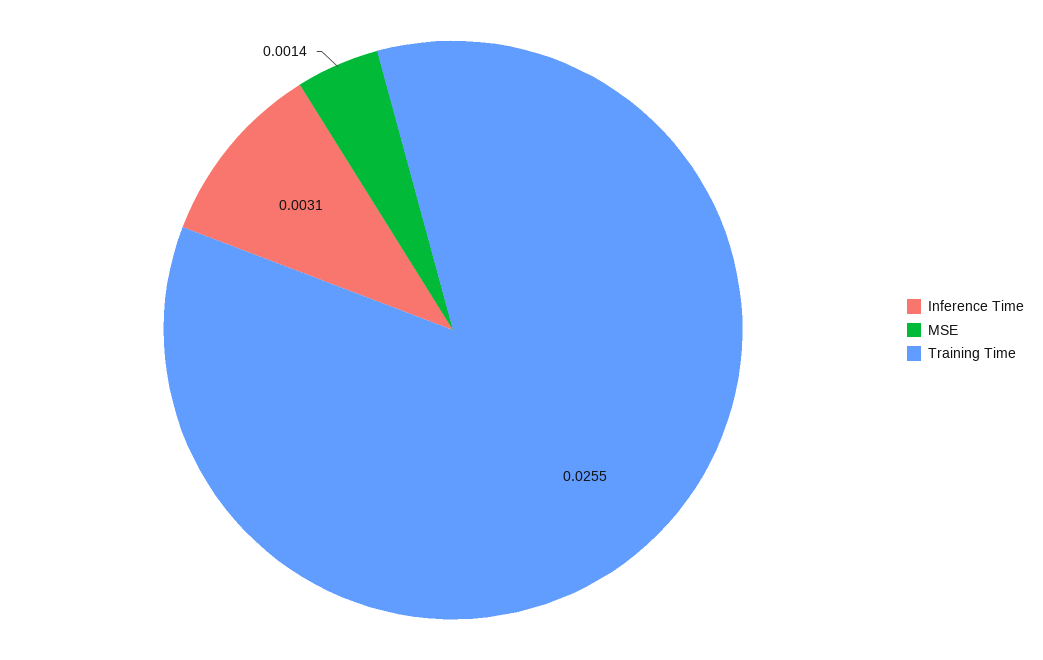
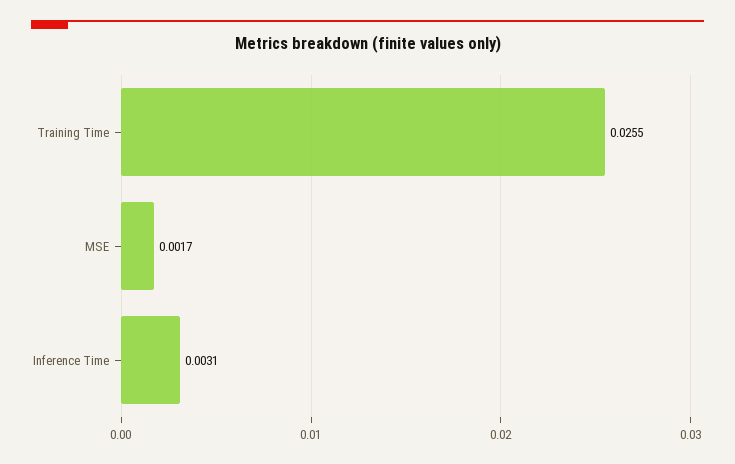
MSE: 0.0014 -> 0.0017

